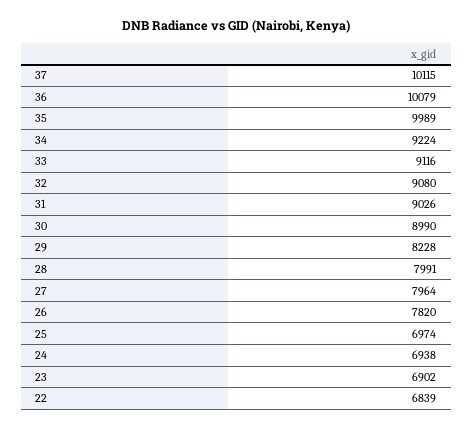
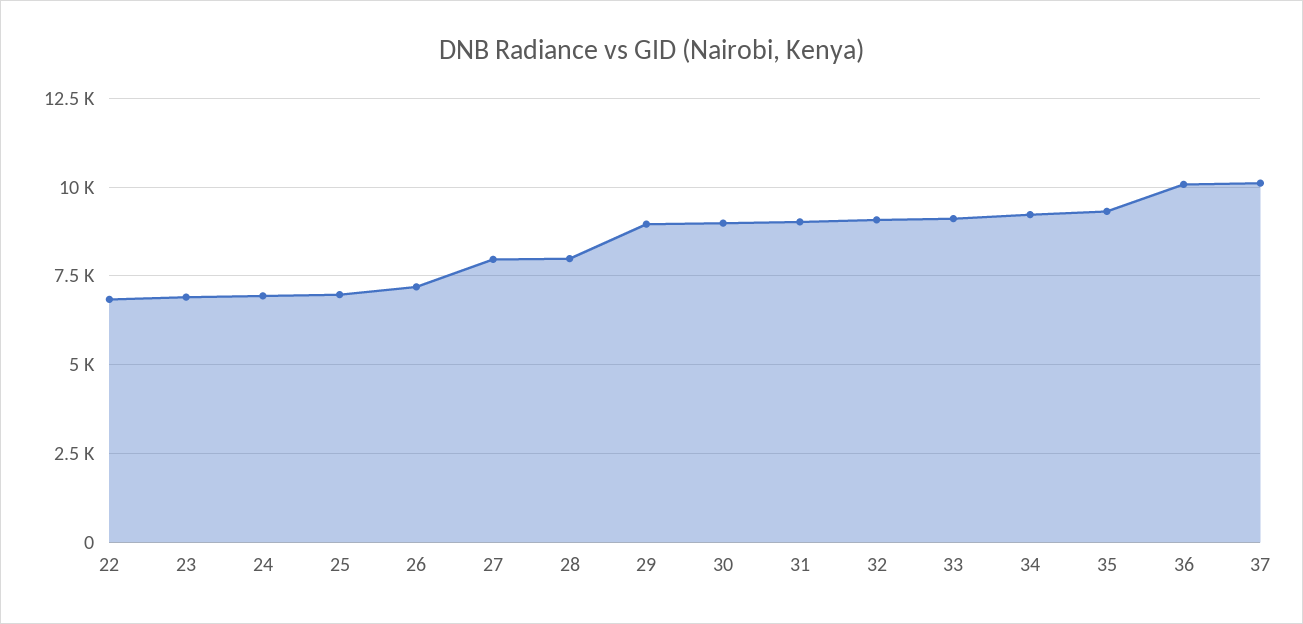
35: 9989 -> 9250
29: 8228 -> 9000
26: 7820 -> 7250

